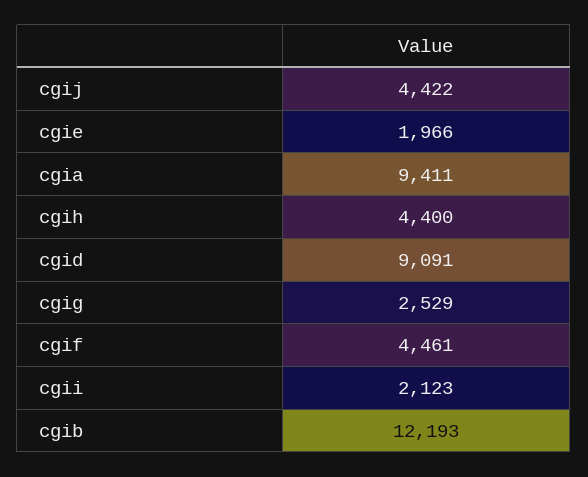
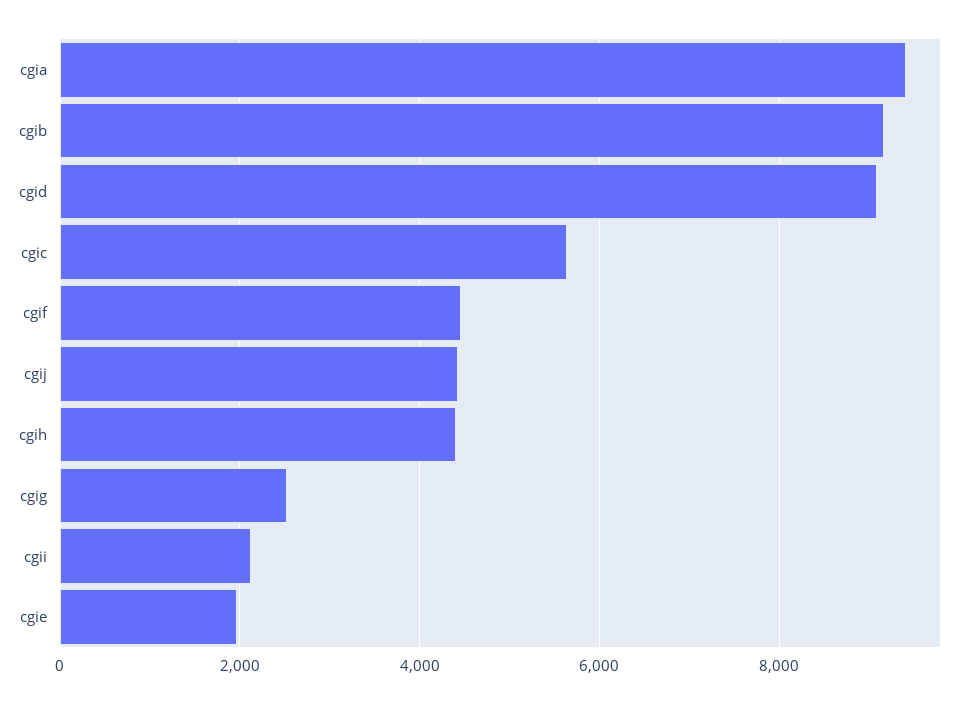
cgib: 12193 -> 9200
cgic: none -> 5600

